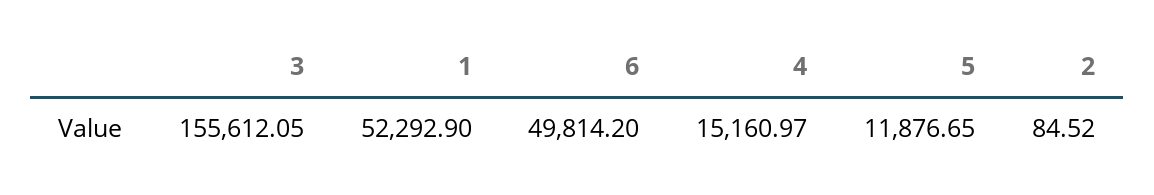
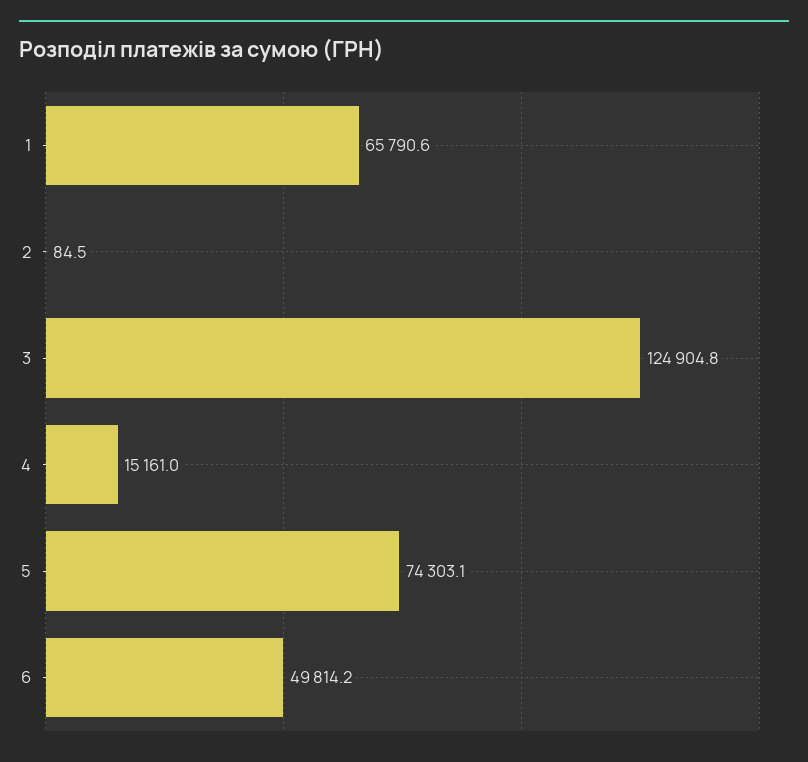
3: 155612.05 -> 124904.8
1: 52292.9 -> 65790.6
5: 11876.65 -> 74303.1

